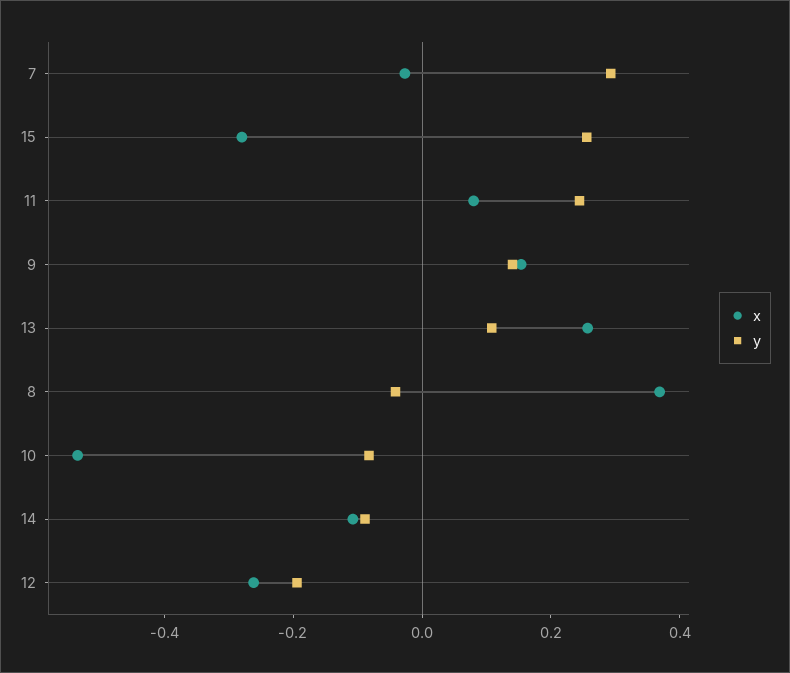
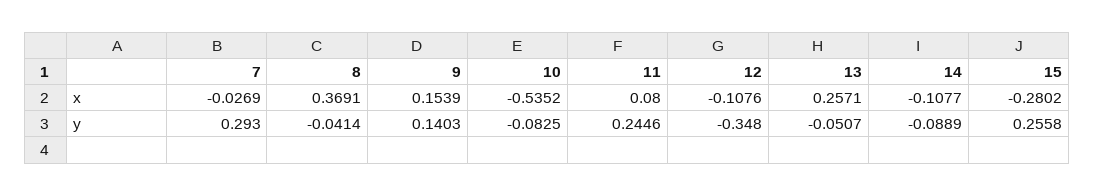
y, 13: 0.1 -> -0.0507
x, 12: -0.25 -> -0.1076
y, 12: -0.2 -> -0.348

